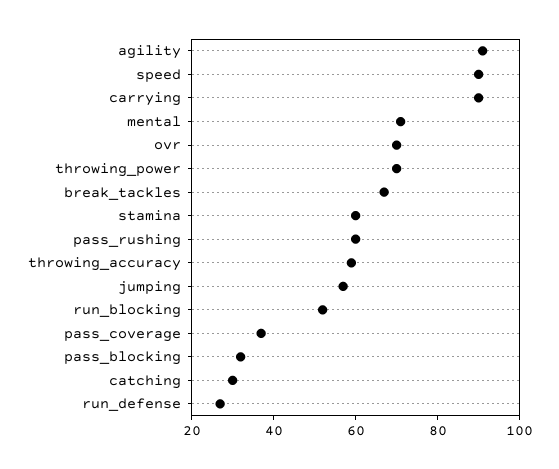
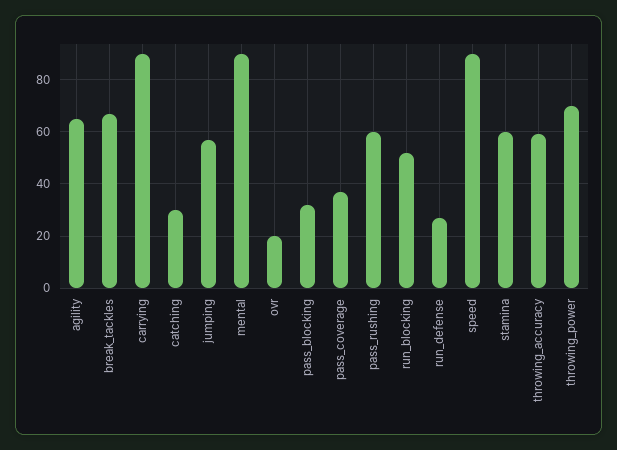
agility: 90 -> 65
mental: 70 -> 90
ovr: 70 -> 20

